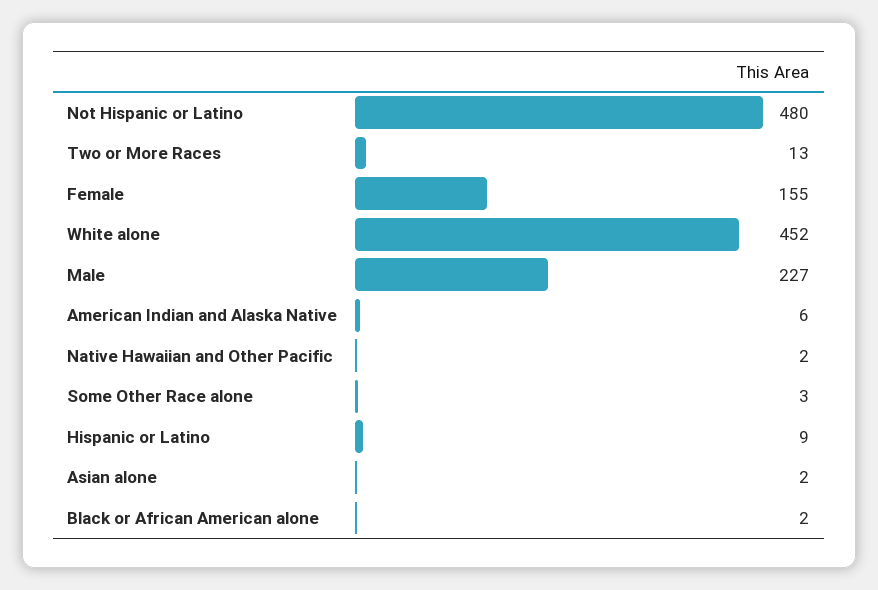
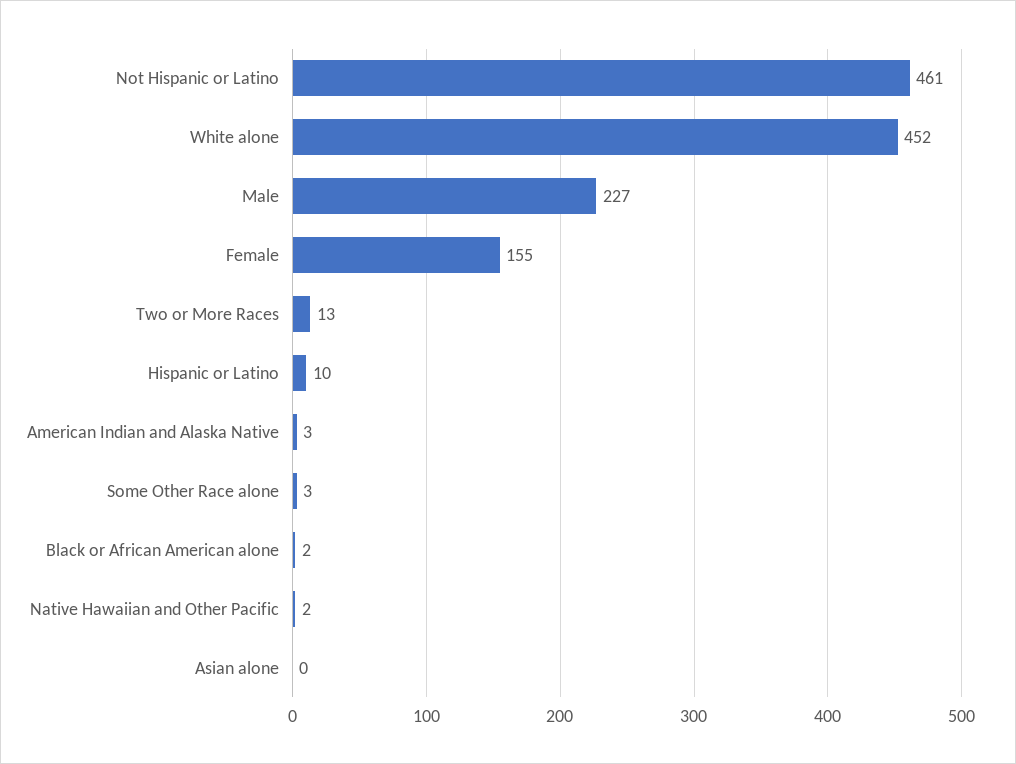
Not Hispanic or Latino: 480 -> 461
American Indian and Alaska Native: 6 -> 3
Hispanic or Latino: 9 -> 10
Asian alone: 2 -> 0

